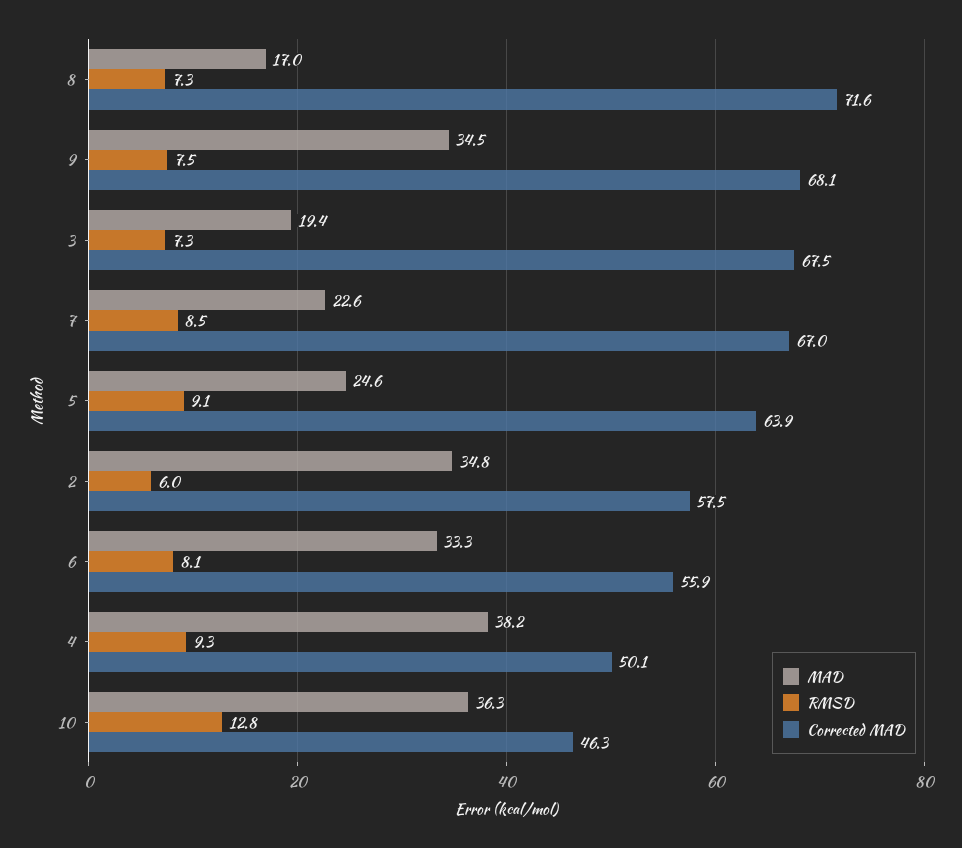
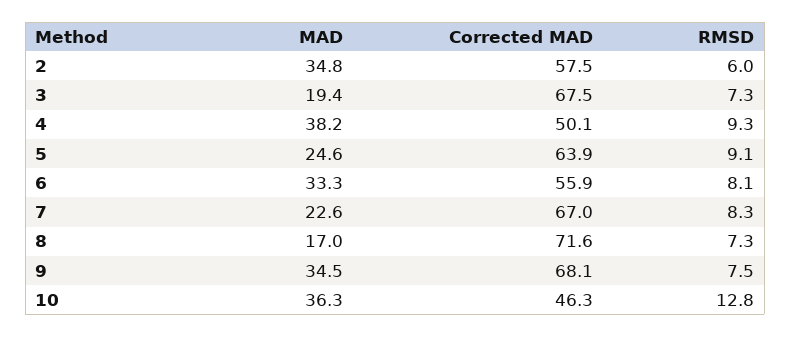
RMSD, 7: 8.5 -> 8.3

